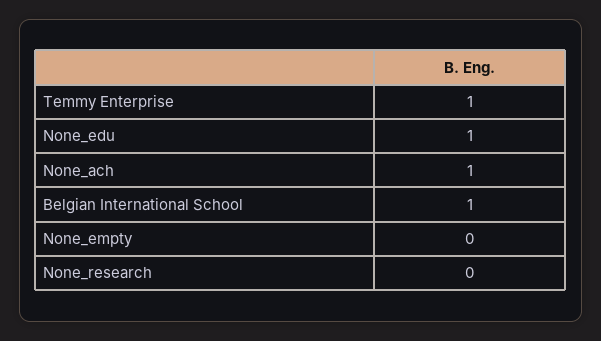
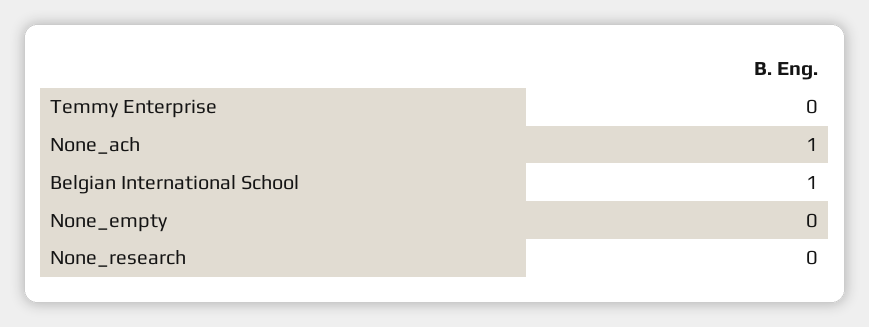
Temmy Enterprise: 1 -> 0
None_edu: 1 -> none

